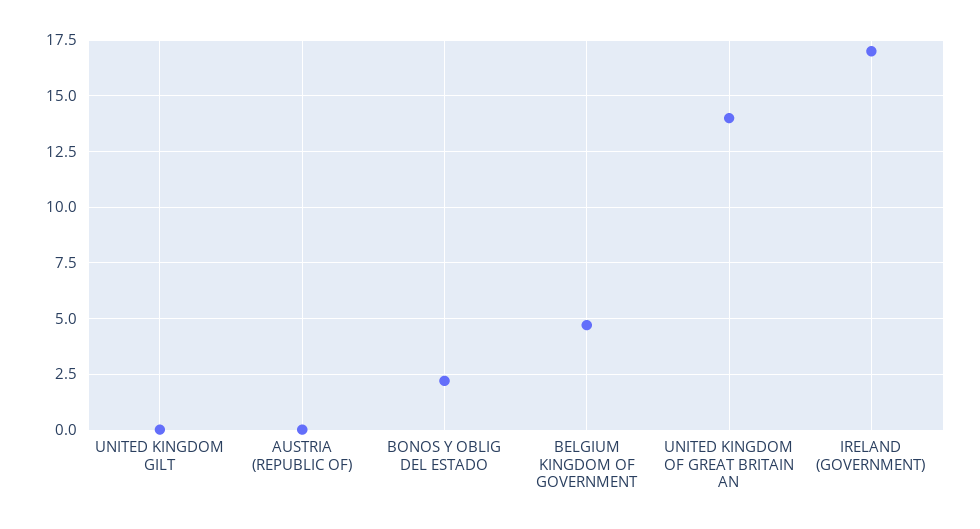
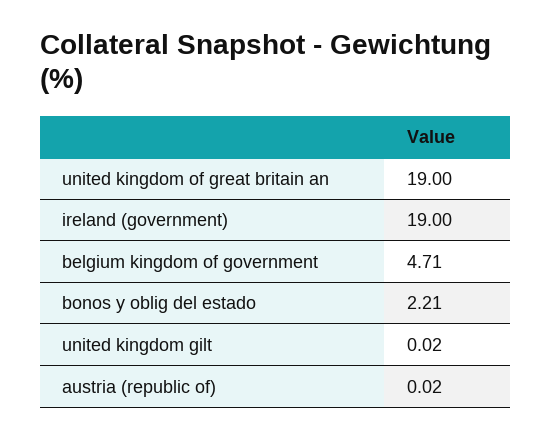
UNITED KINGDOM OF GREAT BRITAIN AN: 14 -> 19
IRELAND (GOVERNMENT): 17 -> 19

